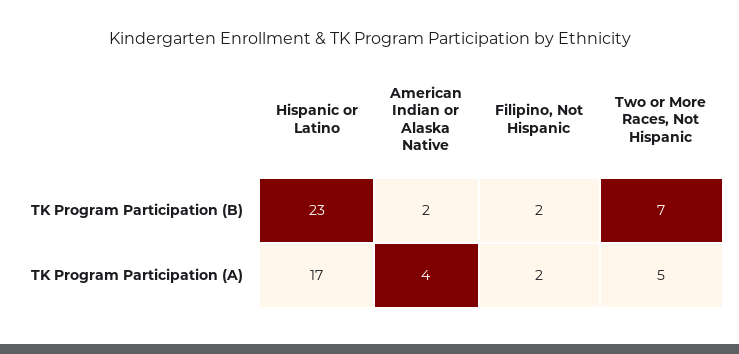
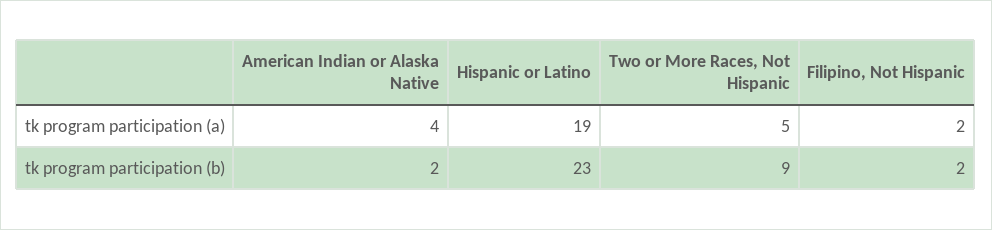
Two or More Races, Not Hispanic, TK Program Participation (B): 7 -> 9
Hispanic or Latino, TK Program Participation (A): 17 -> 19

